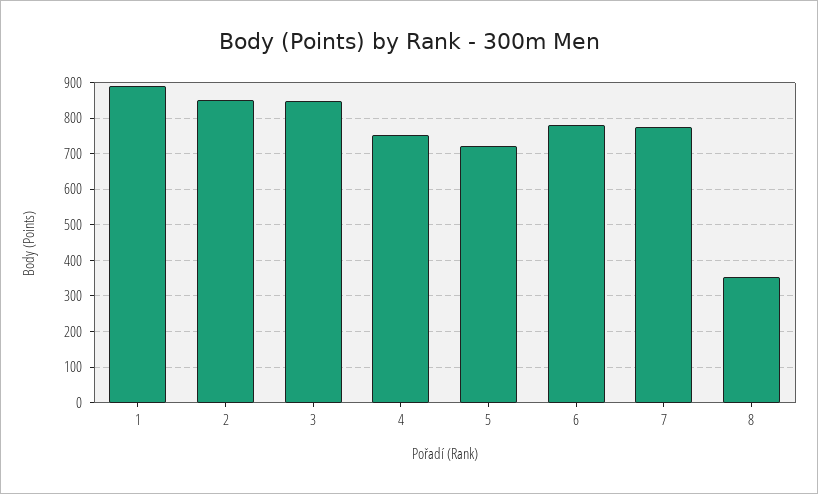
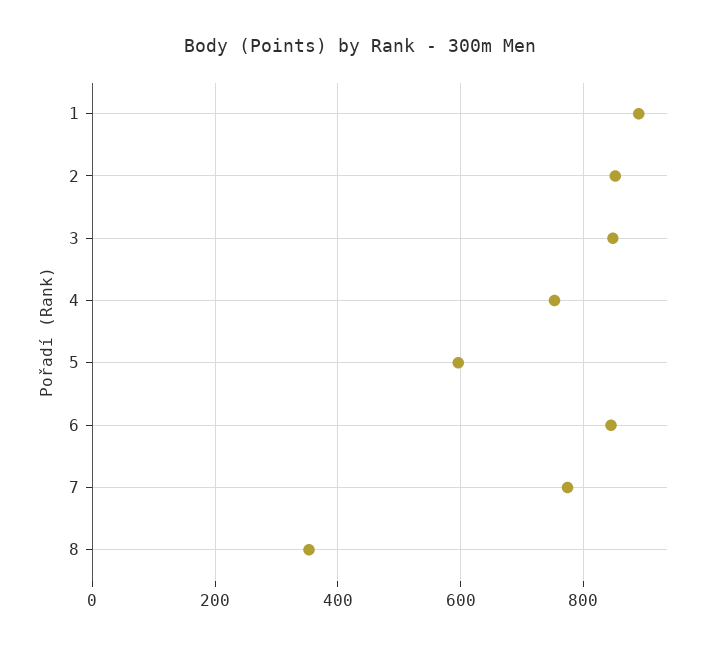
5: 720 -> 600
6: 780 -> 840

